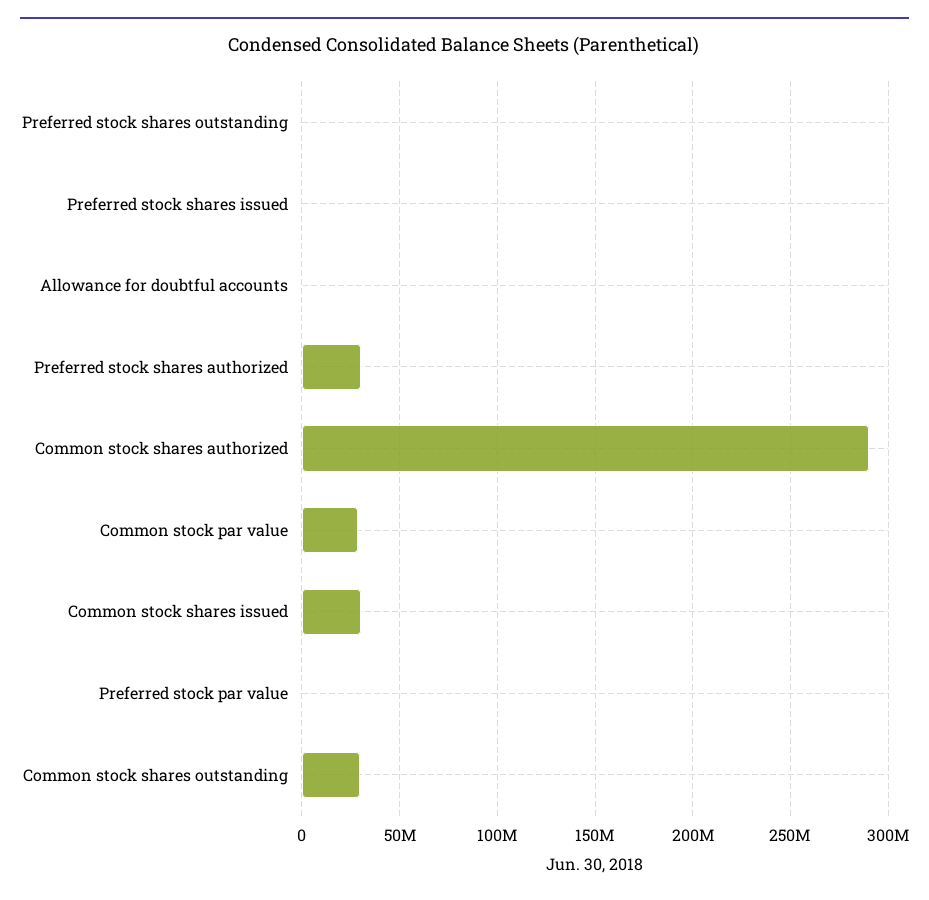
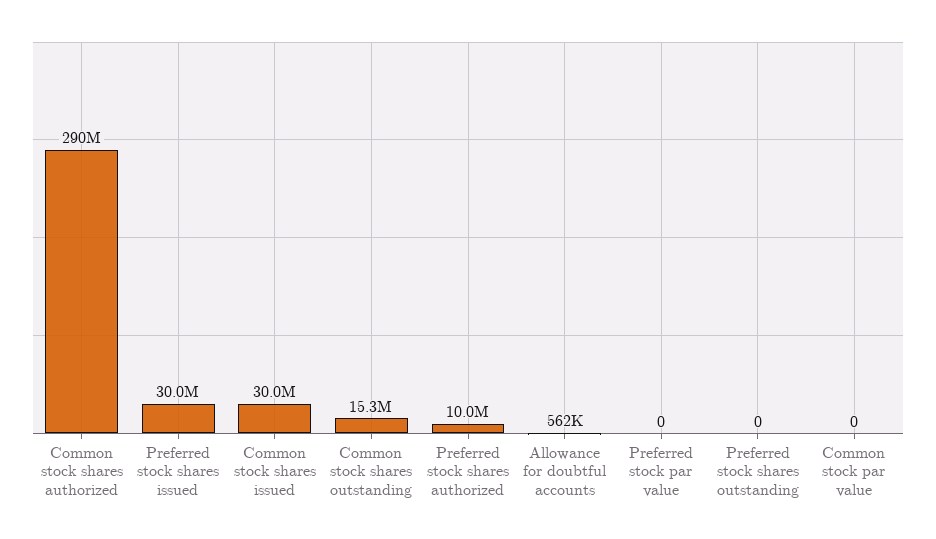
Preferred stock shares issued: 0 -> 30000000
Preferred stock shares authorized: 30000000 -> 10000000
Common stock par value: 30000000 -> 0
Common stock shares outstanding: 30000000 -> 15300000

